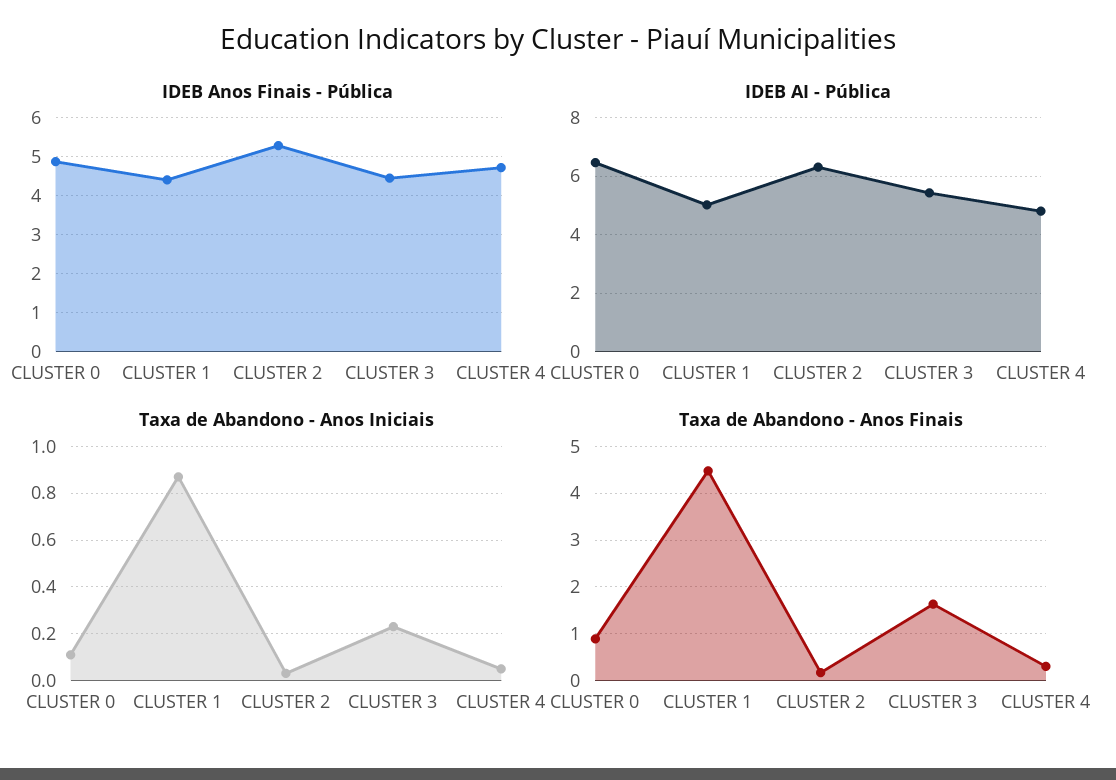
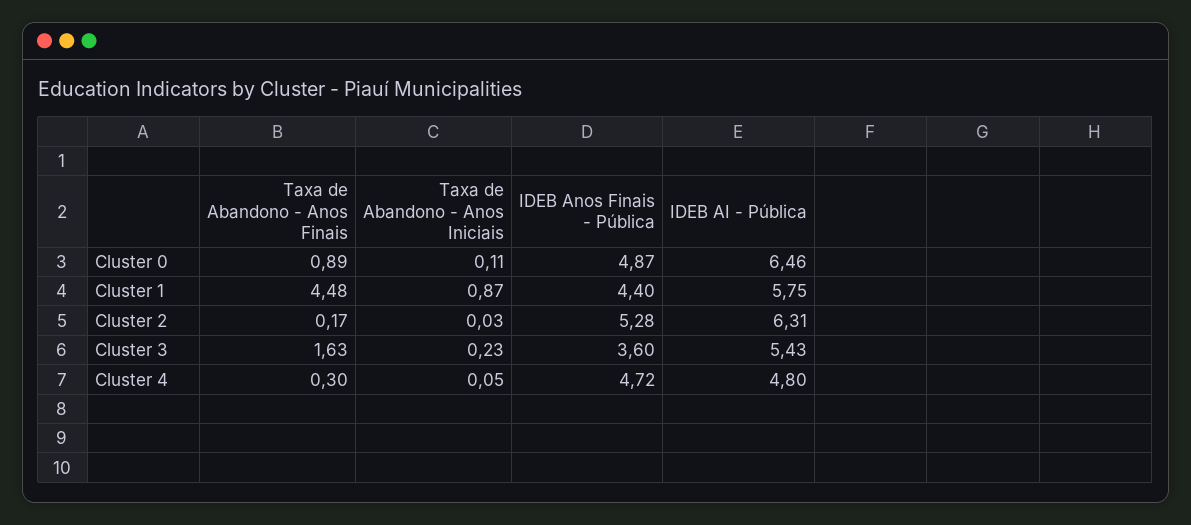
IDEB Anos Finais - Pública, CLUSTER 3: 4.4 -> 3.6
IDEB AI - Pública, CLUSTER 1: 5 -> 5.75

